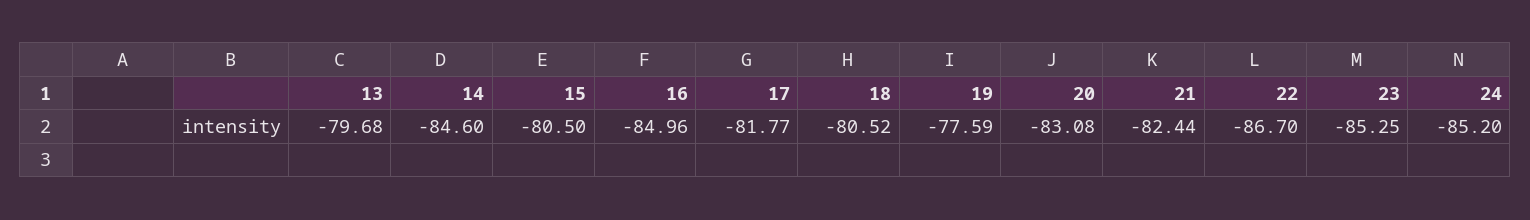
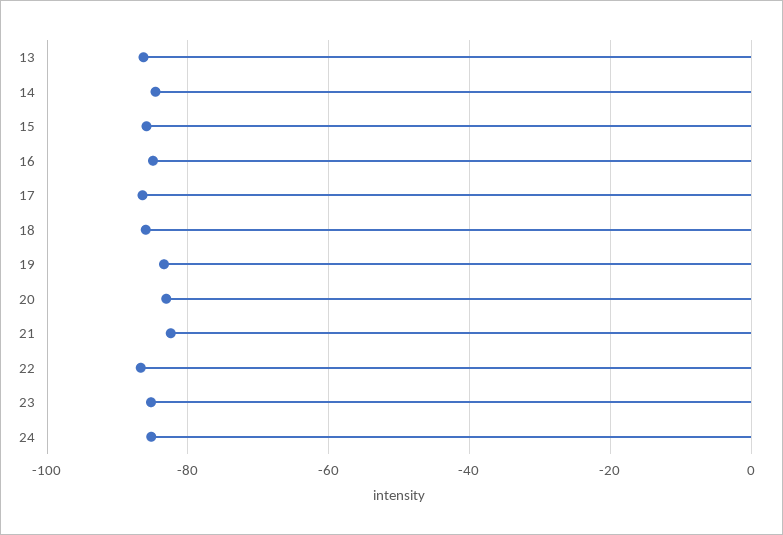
13: -79.68 -> -86
15: -80.5 -> -86
17: -81.77 -> -86
18: -80.52 -> -86
19: -77.59 -> -84

